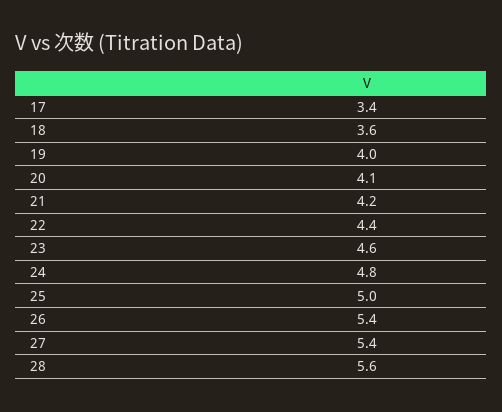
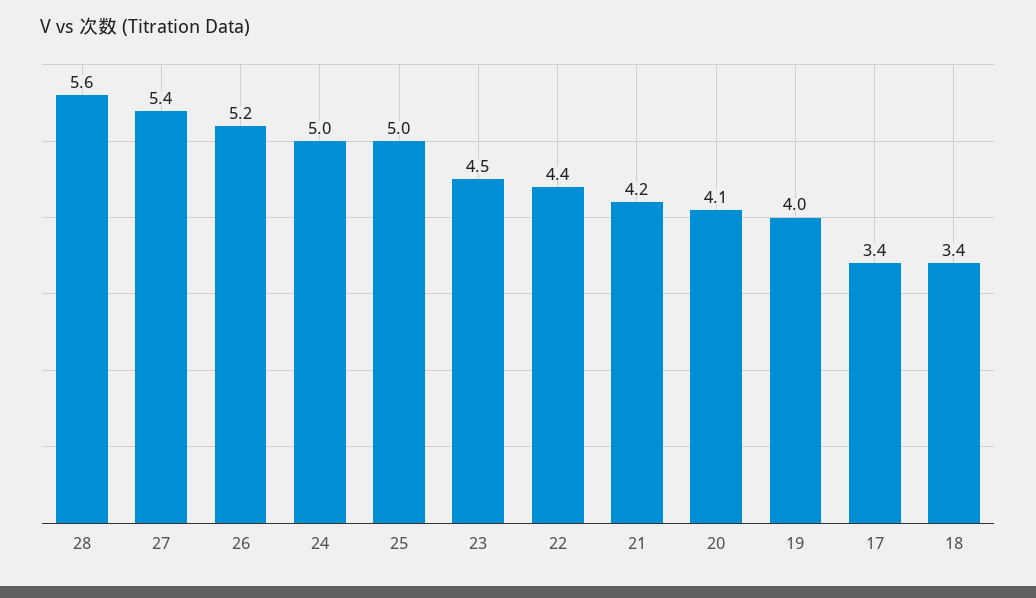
18: 3.6 -> 3.4
23: 4.6 -> 4.5
24: 4.8 -> 5
26: 5.4 -> 5.2

